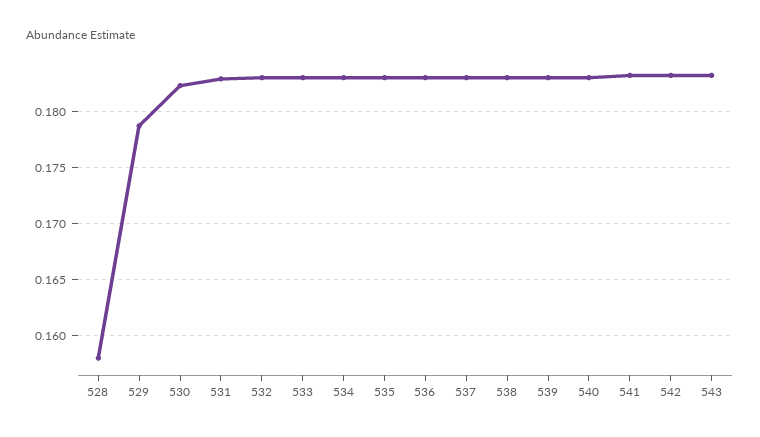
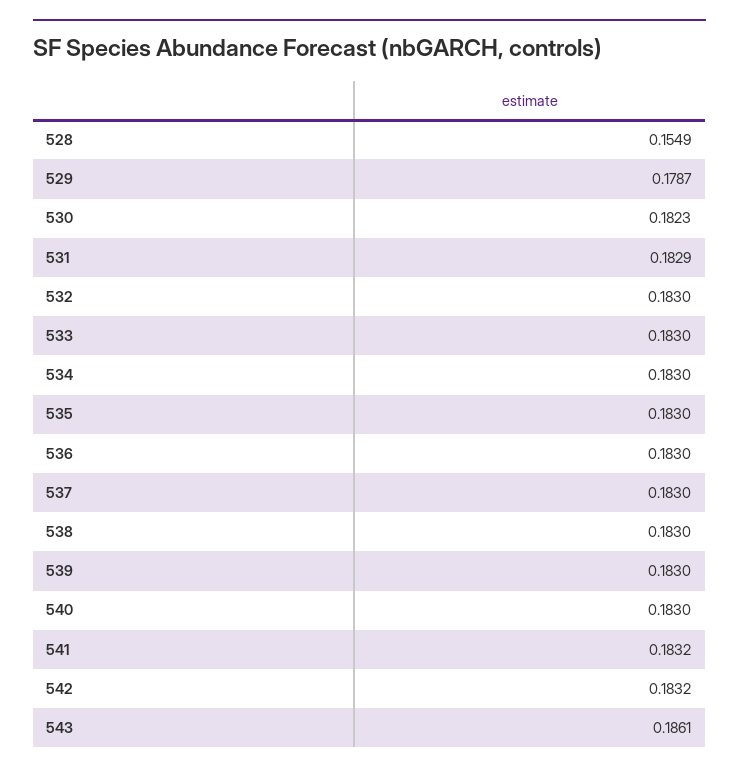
528: 0.158 -> 0.1549
543: 0.183 -> 0.1861

